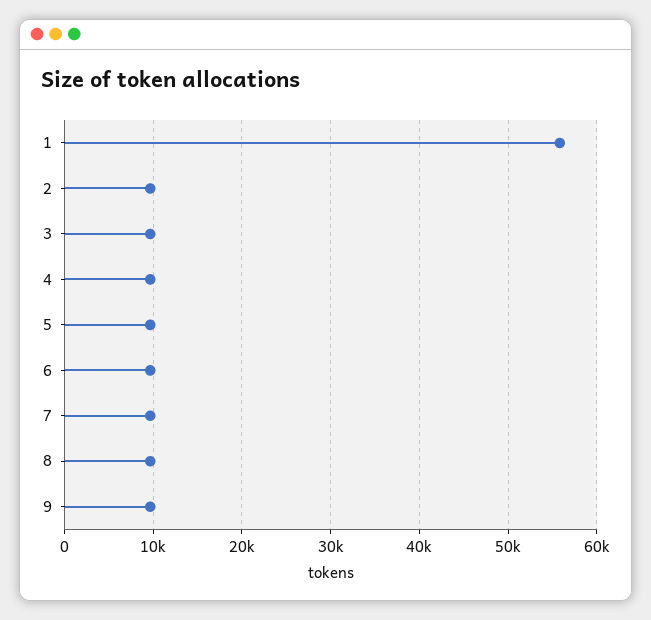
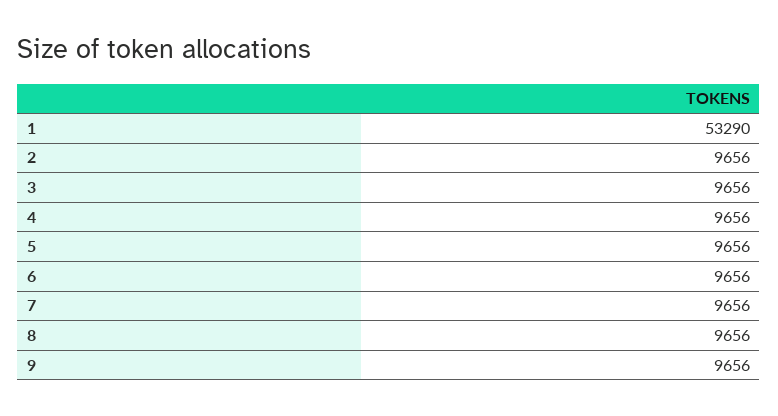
1: 56000 -> 53290

